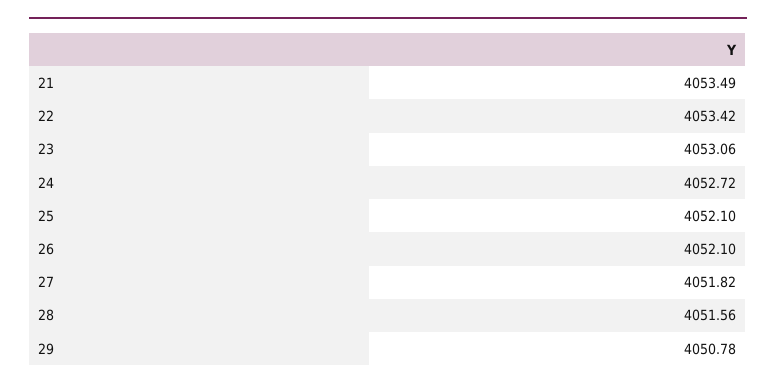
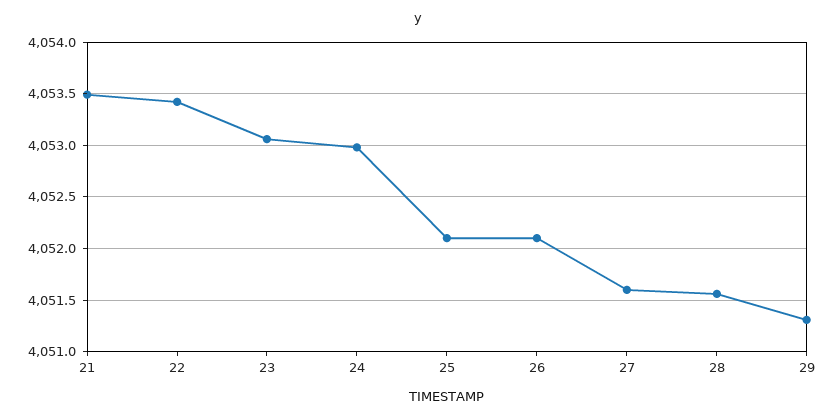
24: 4052.72 -> 4053
27: 4051.82 -> 4051.6
29: 4050.78 -> 4051.3

